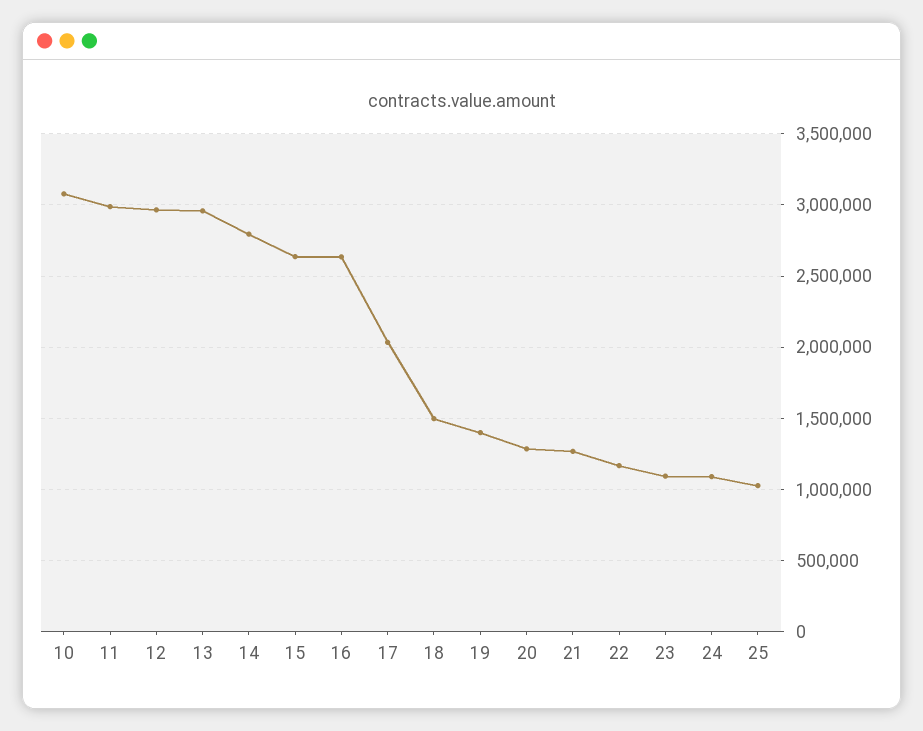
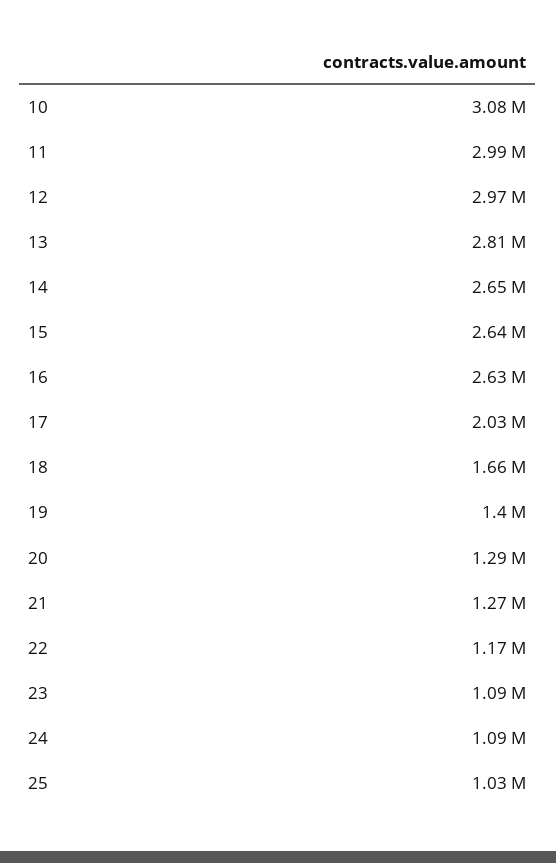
13: 2950000 -> 2810000
14: 2800000 -> 2650000
18: 1500000 -> 1660000

